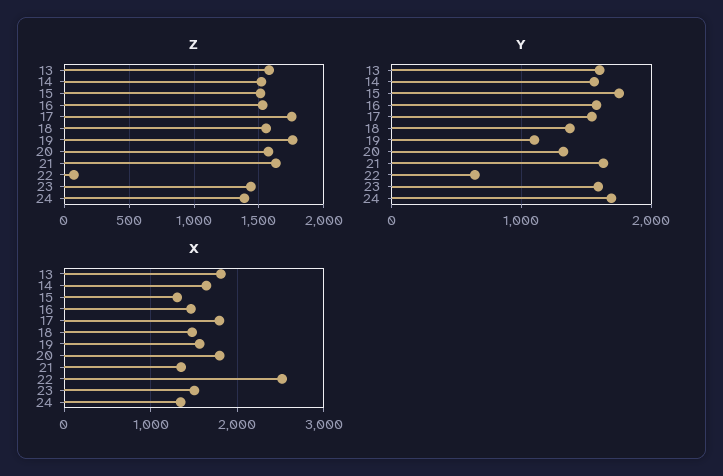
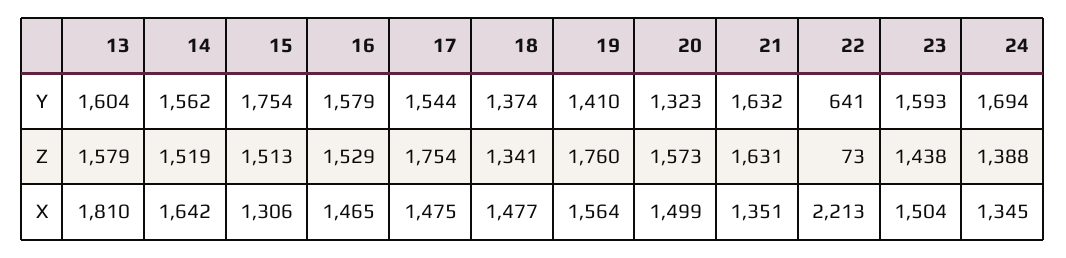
Z, 18: 1550 -> 1341
Y, 19: 1100 -> 1410
X, 17: 1800 -> 1475
X, 20: 1800 -> 1499
X, 22: 2500 -> 2213

